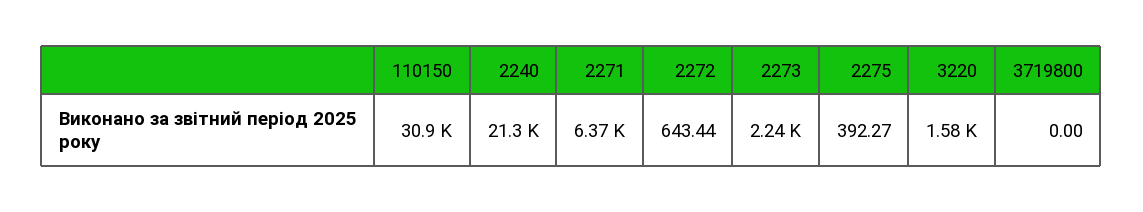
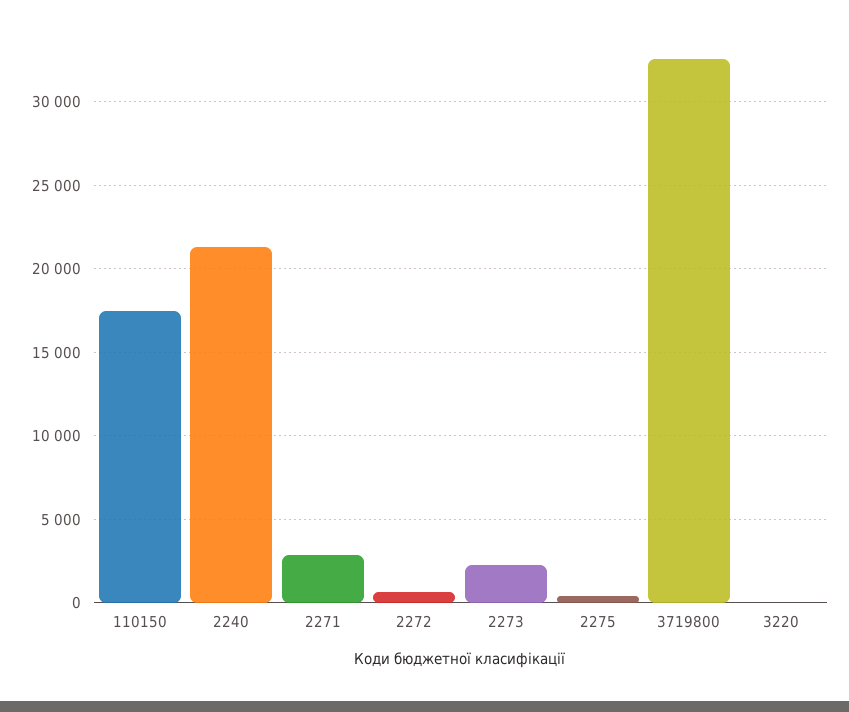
110150: 30900 -> 17500
2271: 6370 -> 3000
3220: 1580 -> 0
3719800: 0 -> 32500

